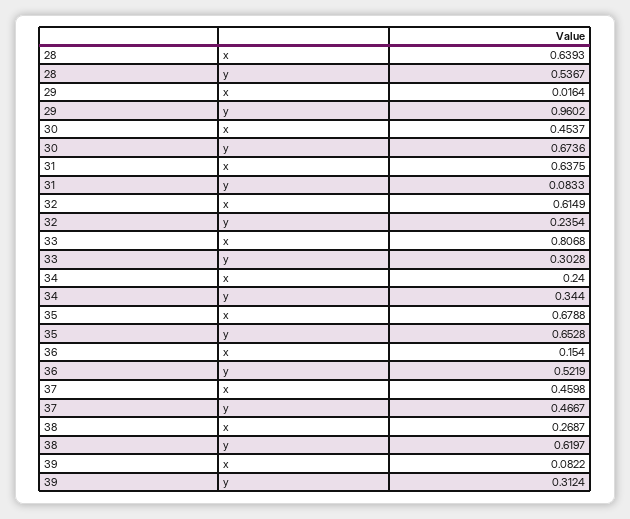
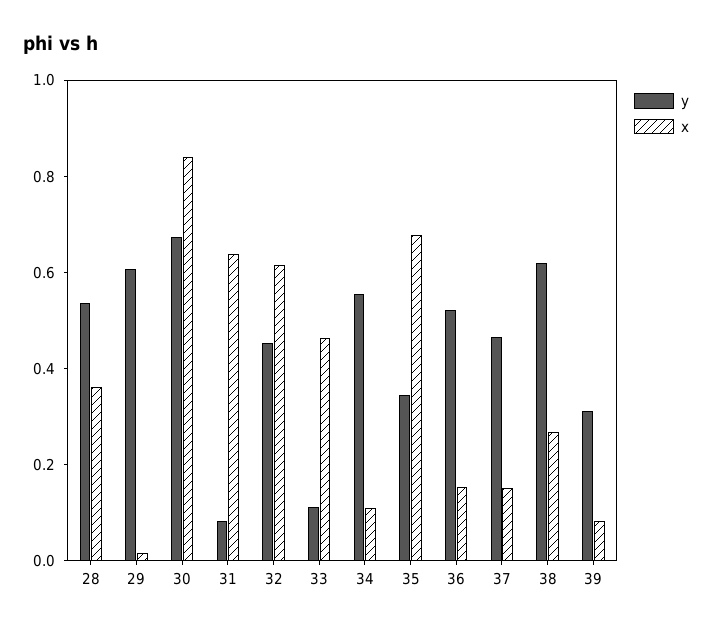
x, 28: 0.6393 -> 0.35
y, 29: 0.9602 -> 0.6
x, 30: 0.4537 -> 0.85
y, 32: 0.2354 -> 0.45
x, 33: 0.8068 -> 0.45
y, 33: 0.3028 -> 0.1
x, 34: 0.24 -> 0.1
y, 34: 0.344 -> 0.55
y, 35: 0.6528 -> 0.35
x, 37: 0.4598 -> 0.15

